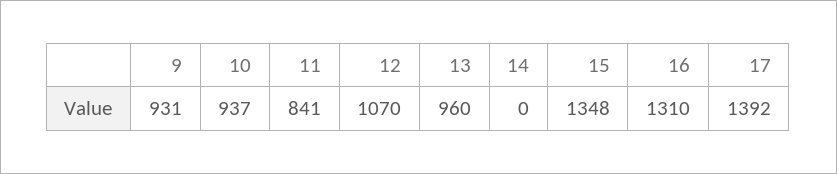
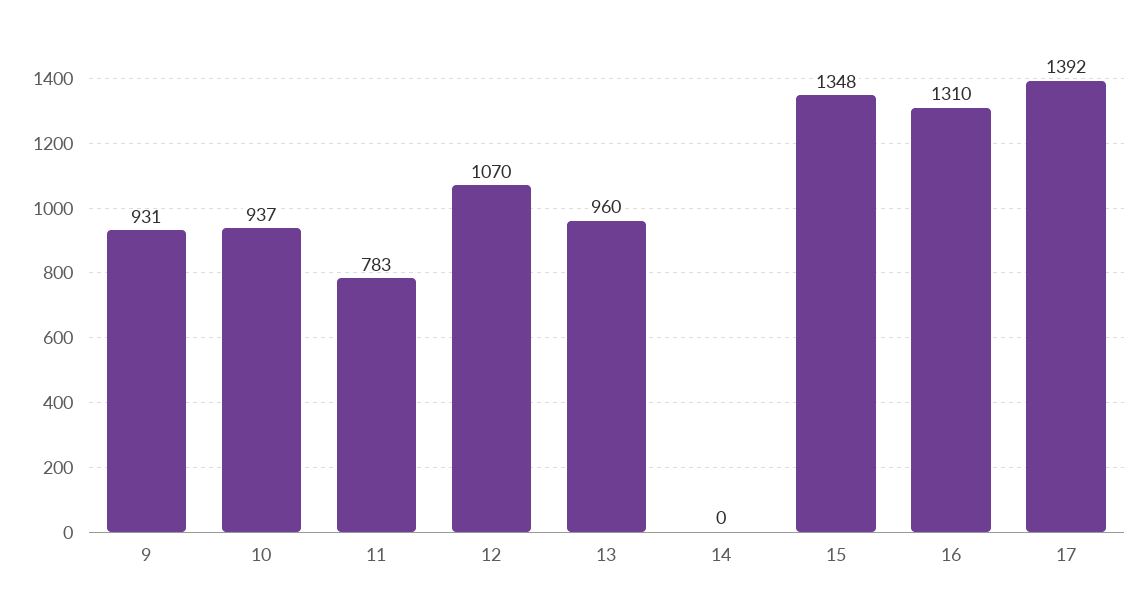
11: 841 -> 783

